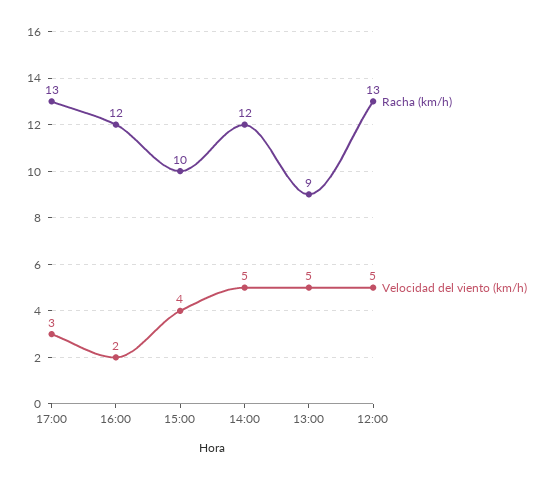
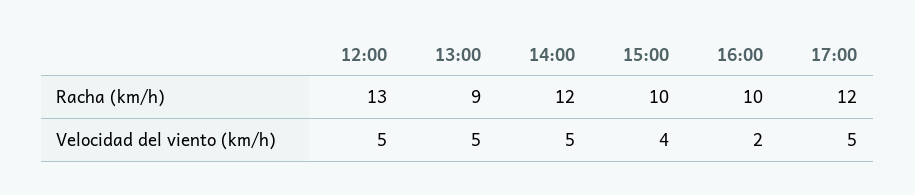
Racha (km/h), 17:00: 13 -> 12
Velocidad del viento (km/h), 17:00: 3 -> 5
Racha (km/h), 16:00: 12 -> 10

